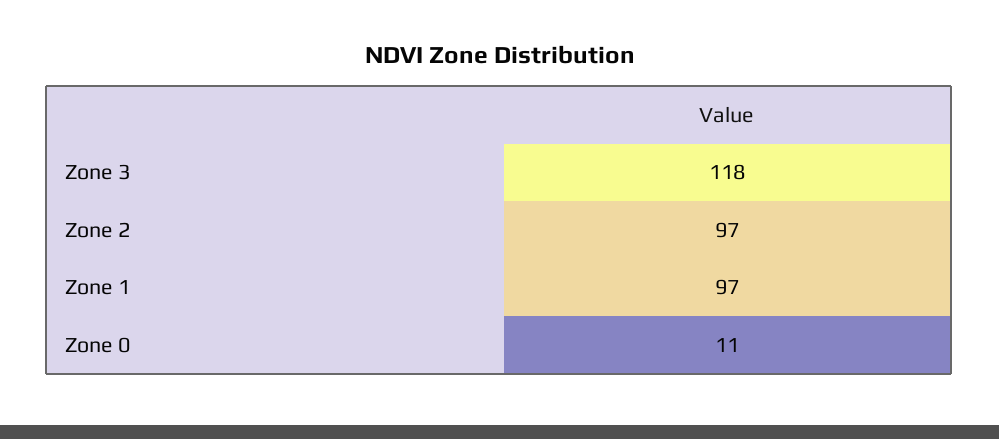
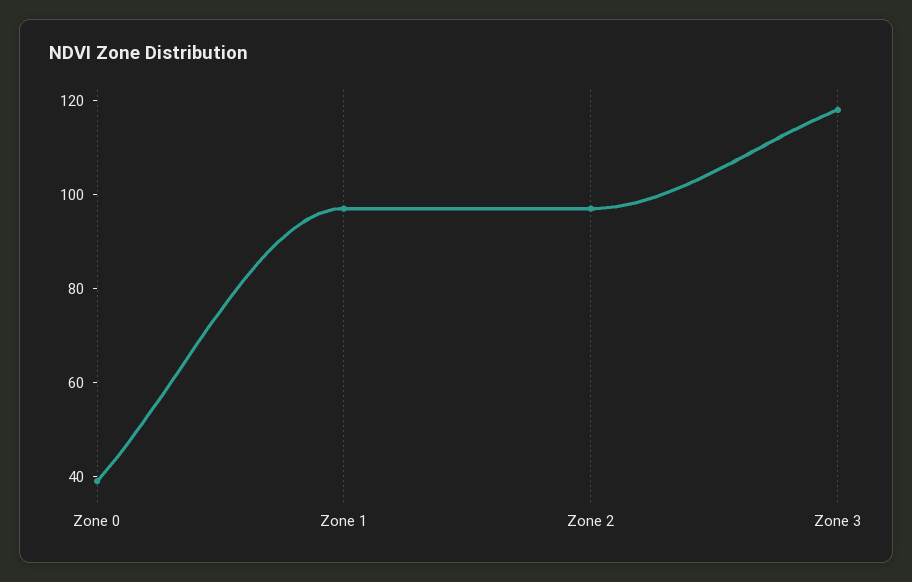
Zone 0: 11 -> 40

